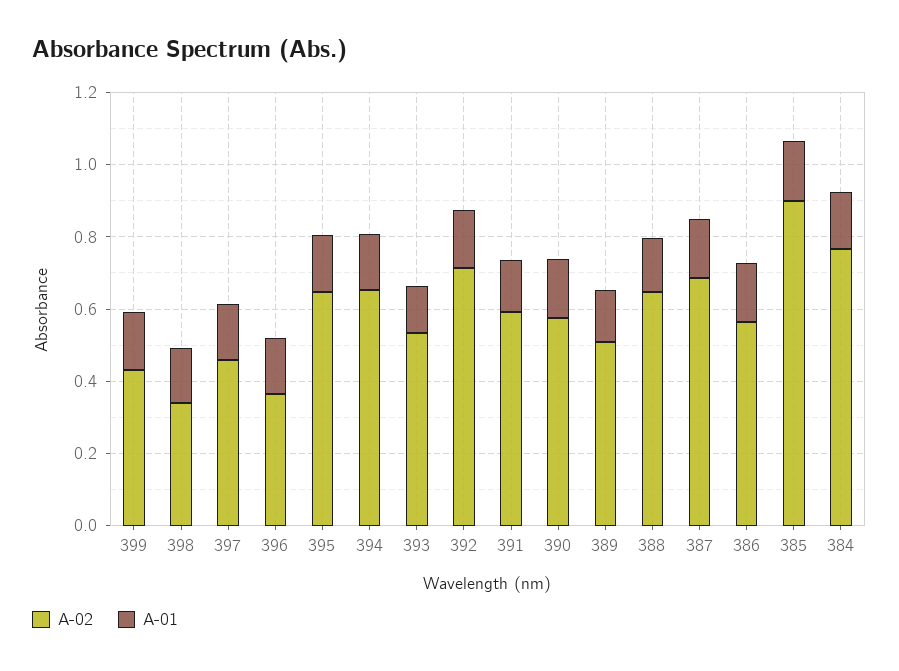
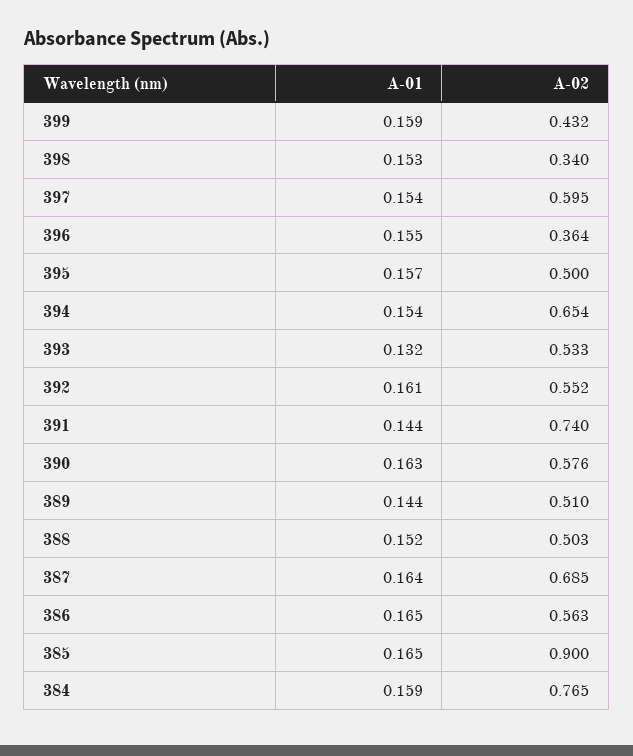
A-02, 397: 0.45 -> 0.595
A-02, 395: 0.65 -> 0.5
A-02, 392: 0.7 -> 0.552
A-02, 391: 0.6 -> 0.74
A-02, 388: 0.65 -> 0.503

